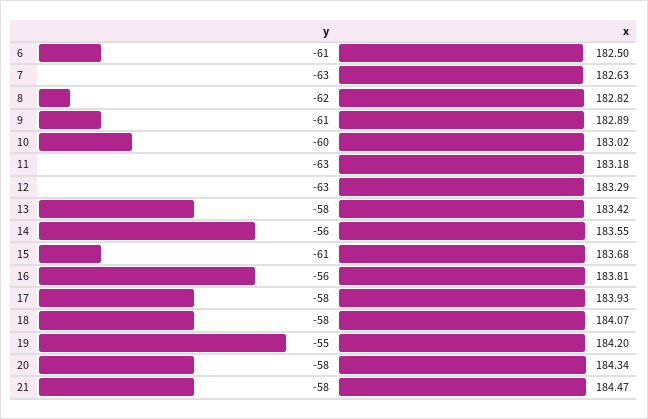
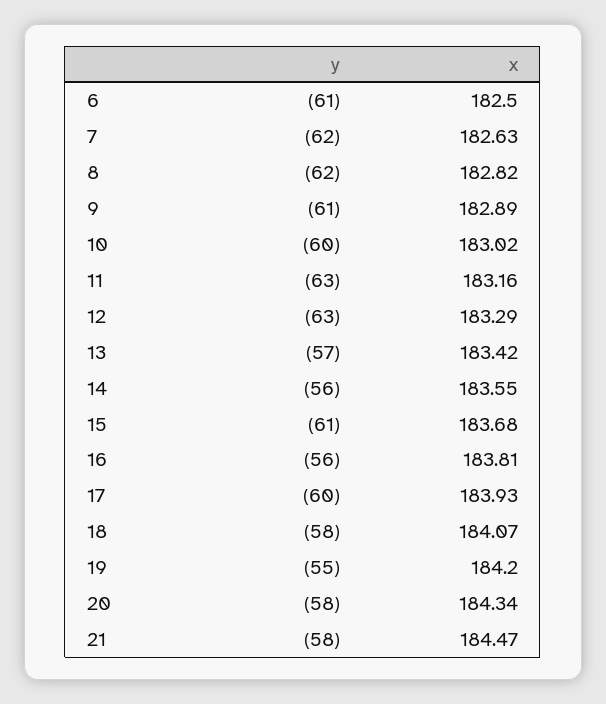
y, 7: -63 -> -62
x, 11: 183.18 -> 183.16
y, 13: -58 -> -57
y, 17: -58 -> -60

